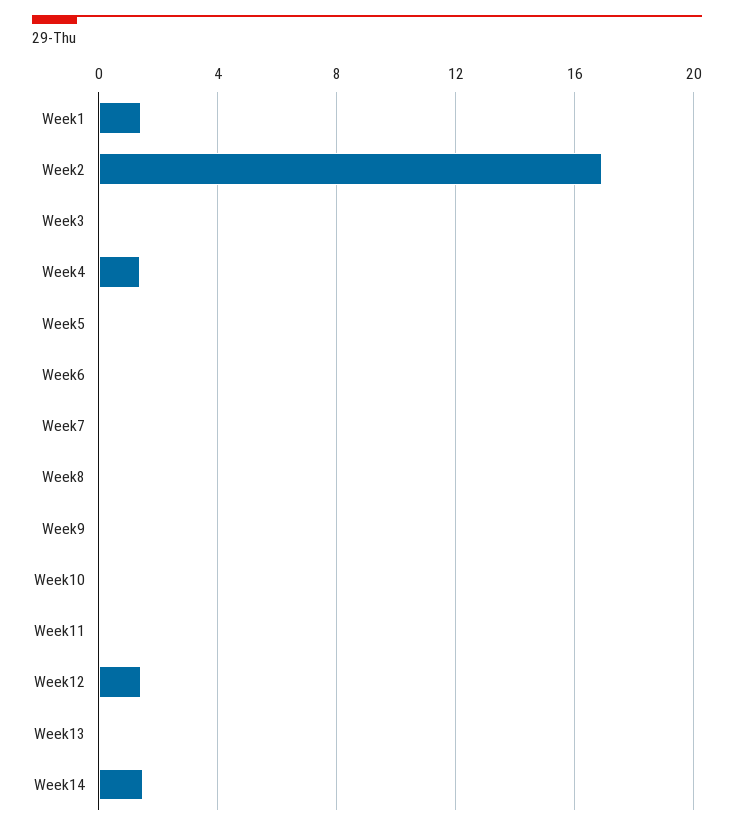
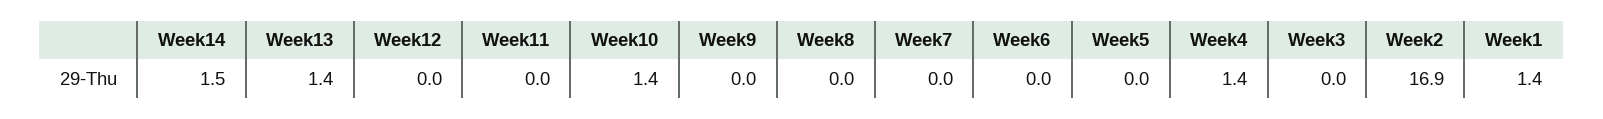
Week10: 0 -> 1.4
Week12: 1.5 -> 0
Week13: 0 -> 1.4

